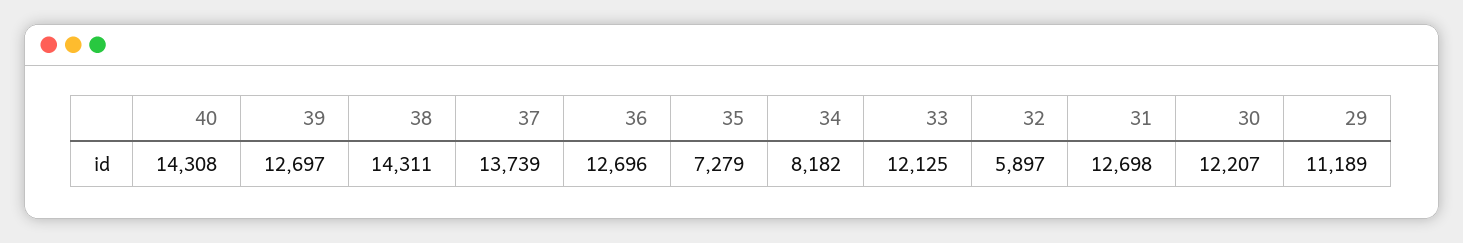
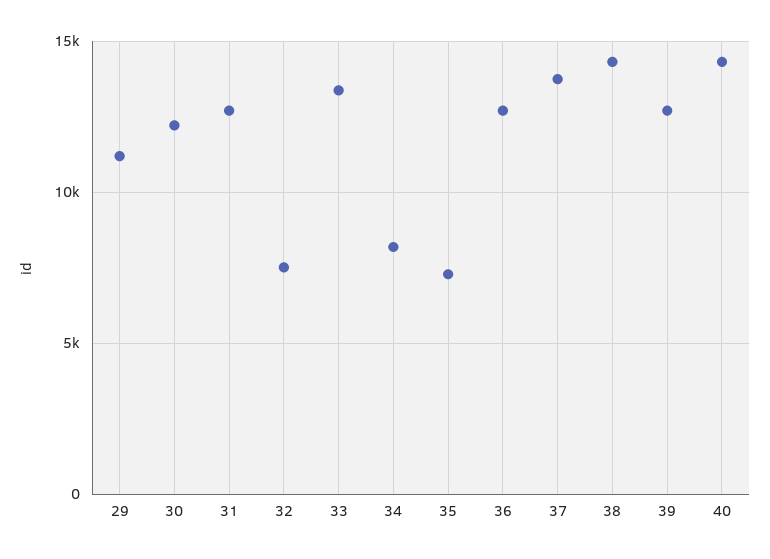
33: 12125 -> 13500
32: 5897 -> 7500

